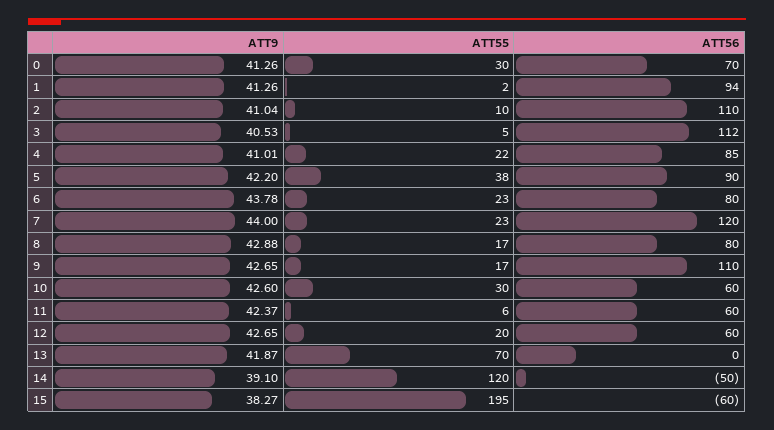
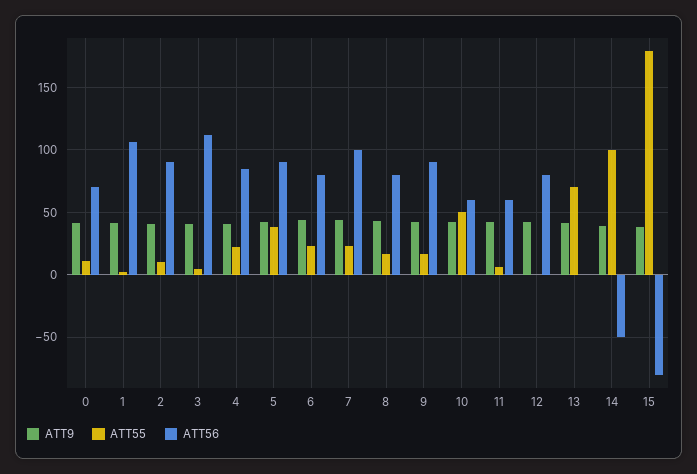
ATT55, 0: 30 -> 10
ATT56, 1: 94 -> 105
ATT56, 2: 110 -> 90
ATT56, 7: 120 -> 100
ATT56, 9: 110 -> 90
ATT55, 10: 30 -> 50
ATT55, 12: 20 -> 0
ATT56, 12: 60 -> 80
ATT55, 14: 120 -> 100
ATT55, 15: 195 -> 180
ATT56, 15: -60 -> -80

